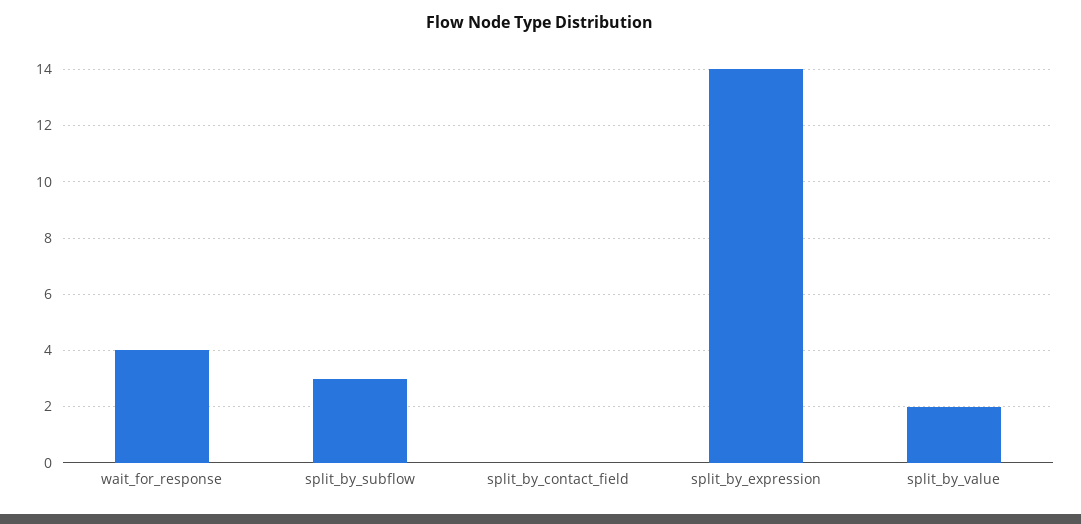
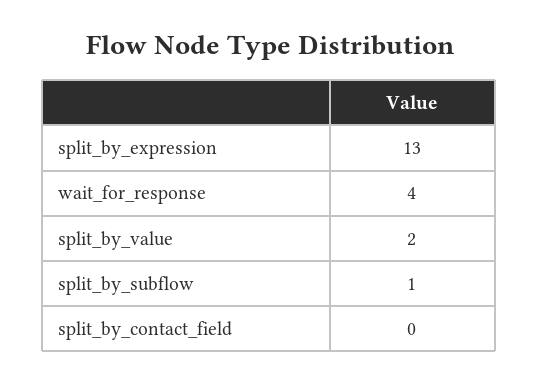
split_by_subflow: 3 -> 1
split_by_expression: 14 -> 13

